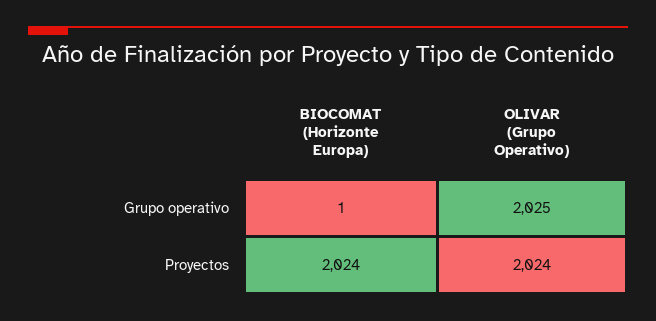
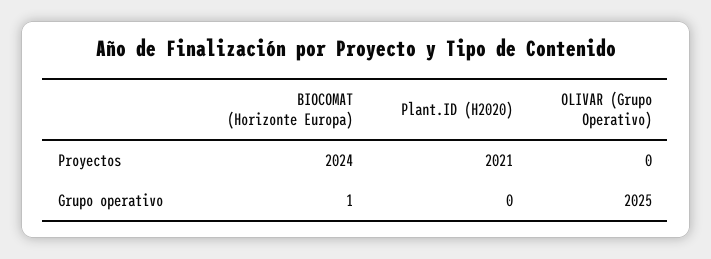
OLIVAR (Grupo Operativo), Proyectos: 2024 -> 0
Plant.ID (H2020), Proyectos: none -> 2021
Plant.ID (H2020), Grupo operativo: none -> 0

